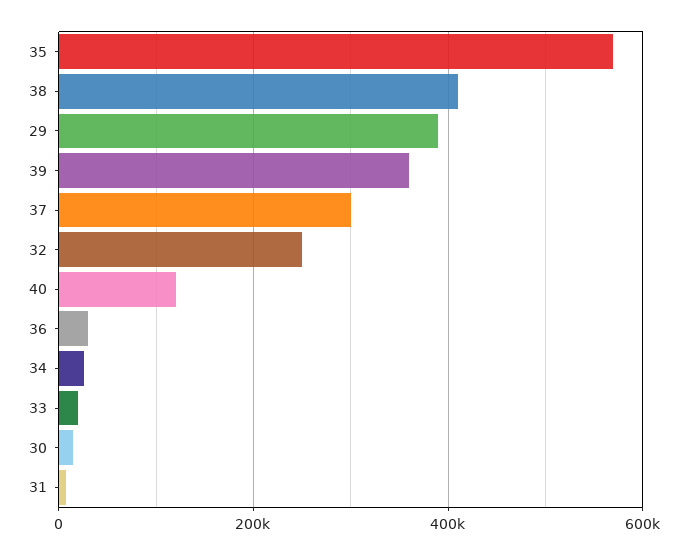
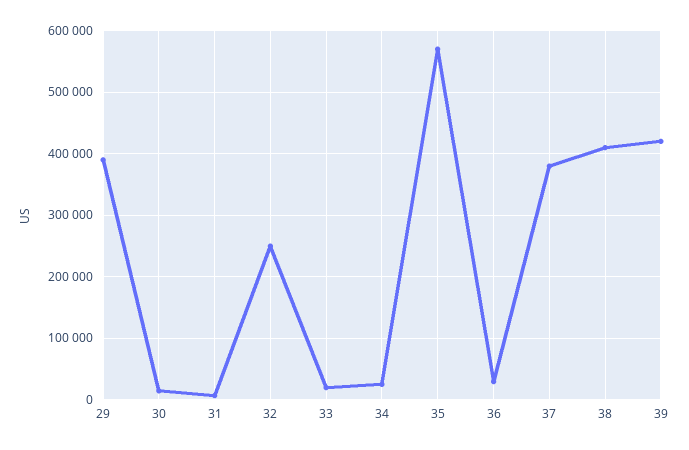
39: 360000 -> 420000
37: 300000 -> 380000
40: 120000 -> none

